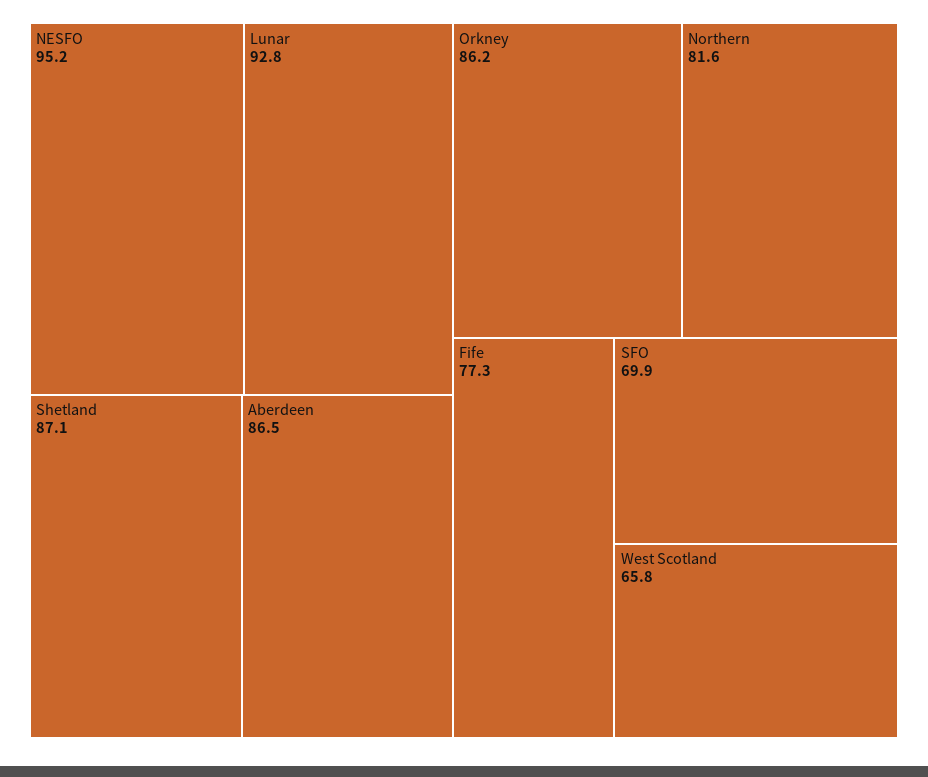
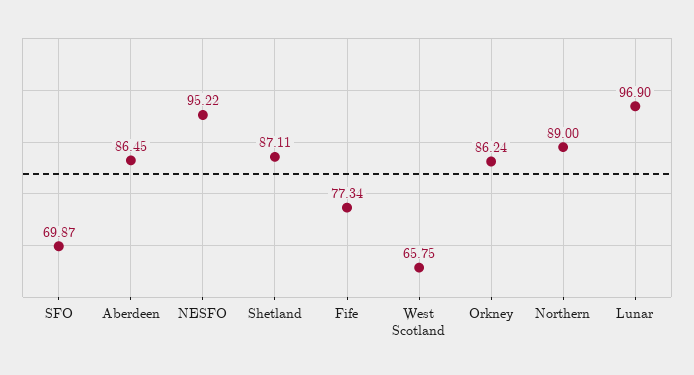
Lunar: 92.8 -> 96.9
Northern: 81.6 -> 89

